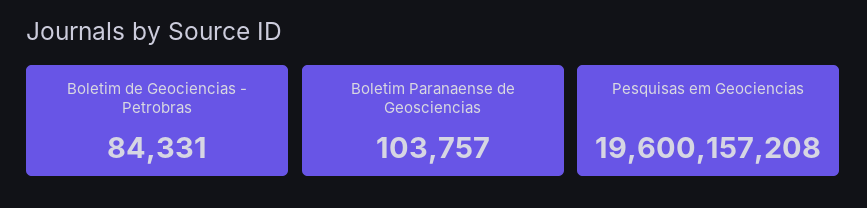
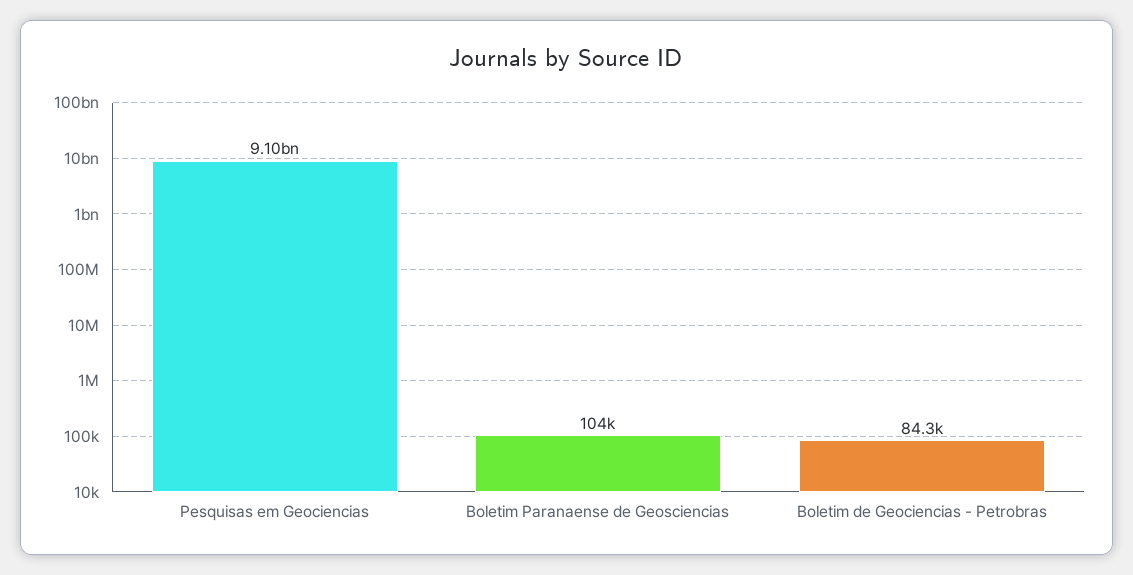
Pesquisas em Geociencias: 19600157208 -> 9100000000

